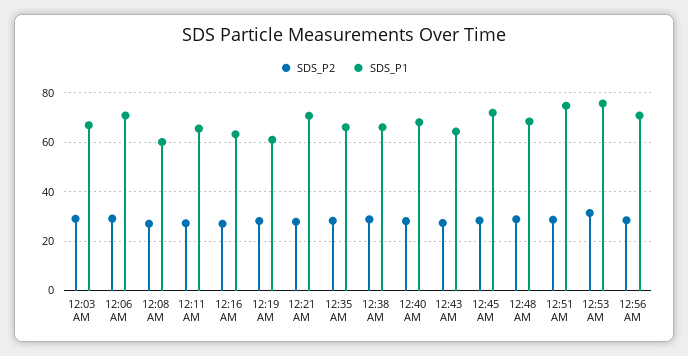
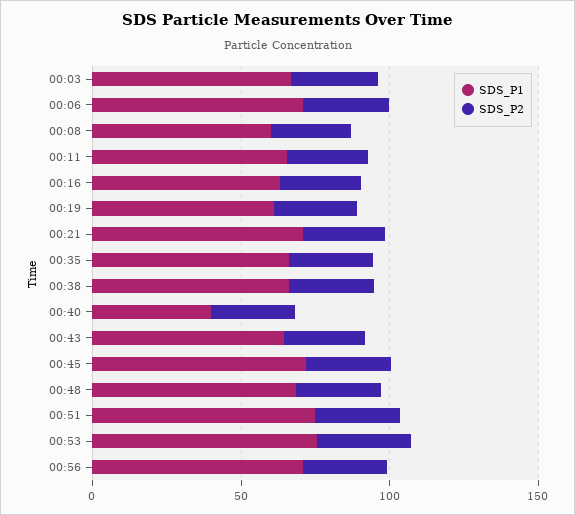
SDS_P1, 12:40 AM: 67.5 -> 40

